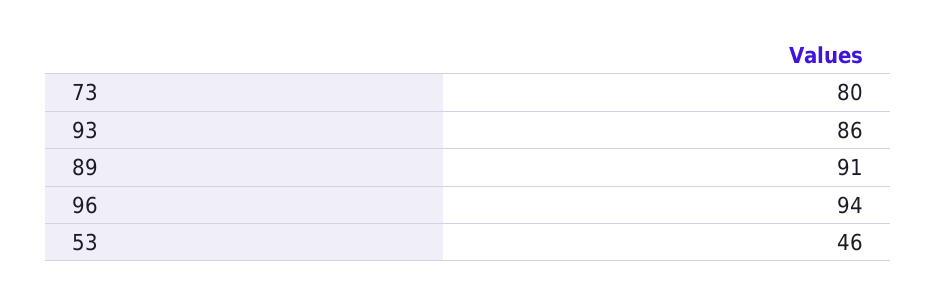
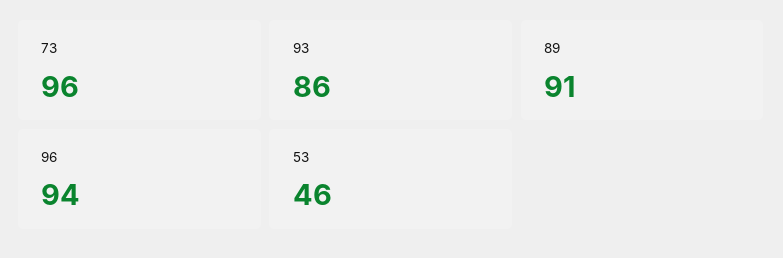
73: 80 -> 96

